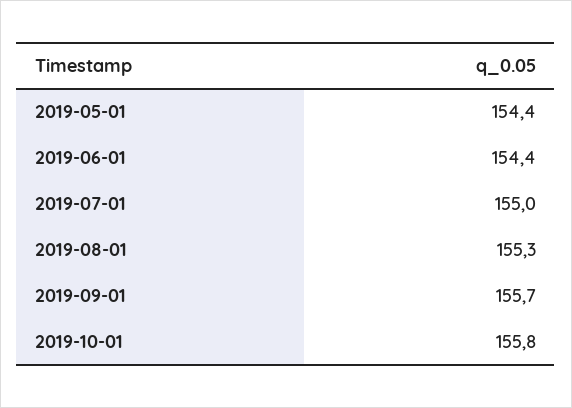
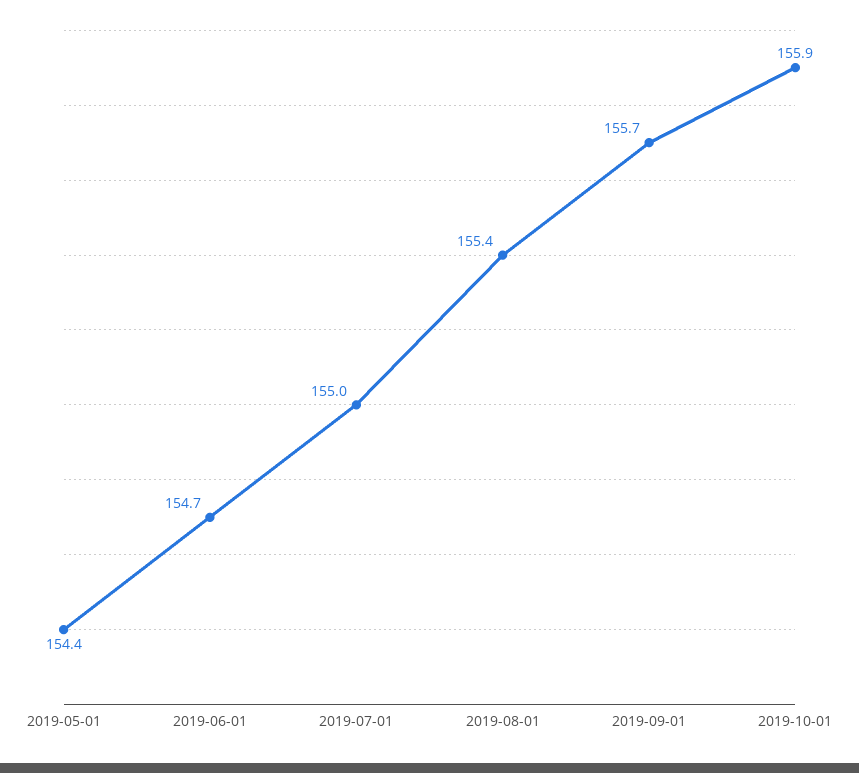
2019-06-01: 154.4 -> 154.7
2019-08-01: 155.3 -> 155.4
2019-10-01: 155.8 -> 155.9

